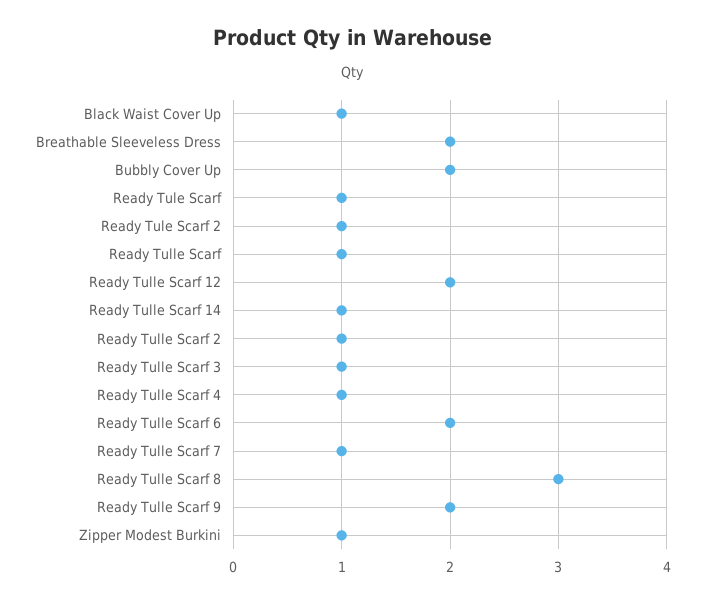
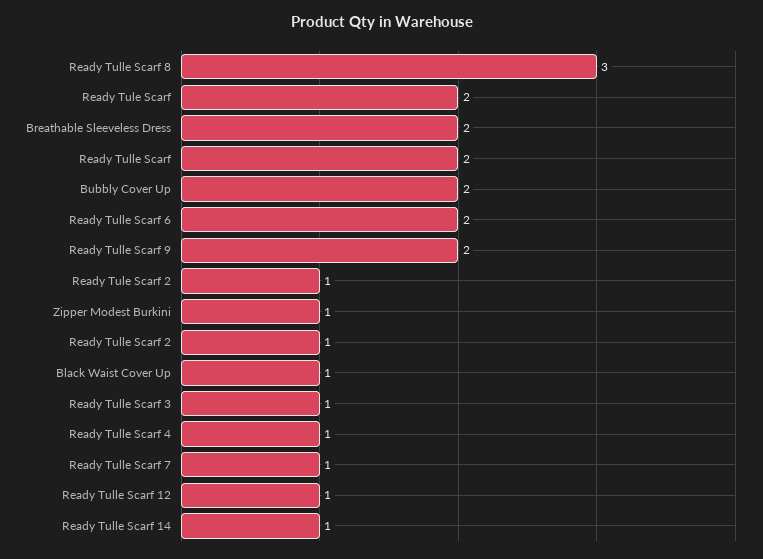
Ready Tule Scarf: 1 -> 2
Ready Tulle Scarf: 1 -> 2
Ready Tulle Scarf 12: 2 -> 1

